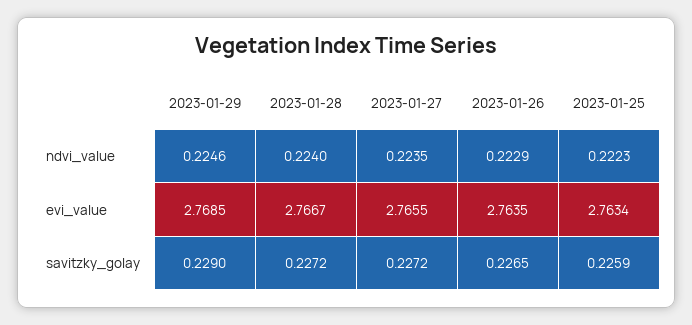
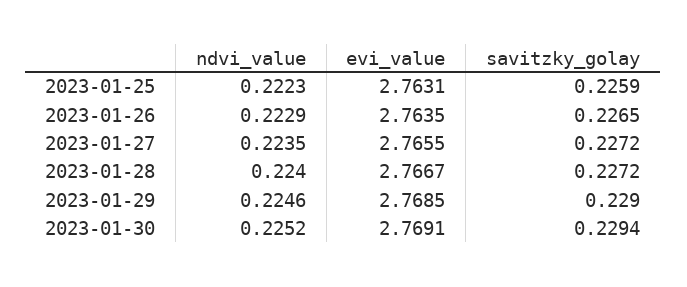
2023-01-25, evi_value: 2.7634 -> 2.7631
2023-01-30, ndvi_value: none -> 0.2252
2023-01-30, evi_value: none -> 2.7691
2023-01-30, savitzky_golay: none -> 0.2294

